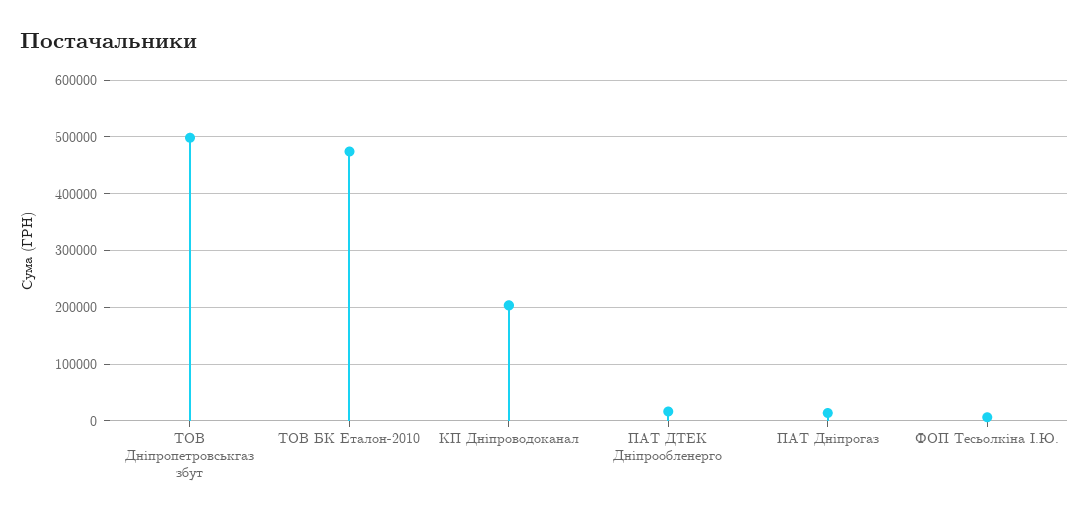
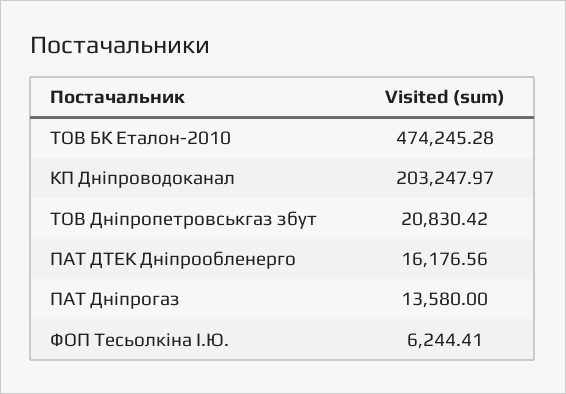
ТОВ Дніпропетровськгаз збут: 500000 -> 20830.42

